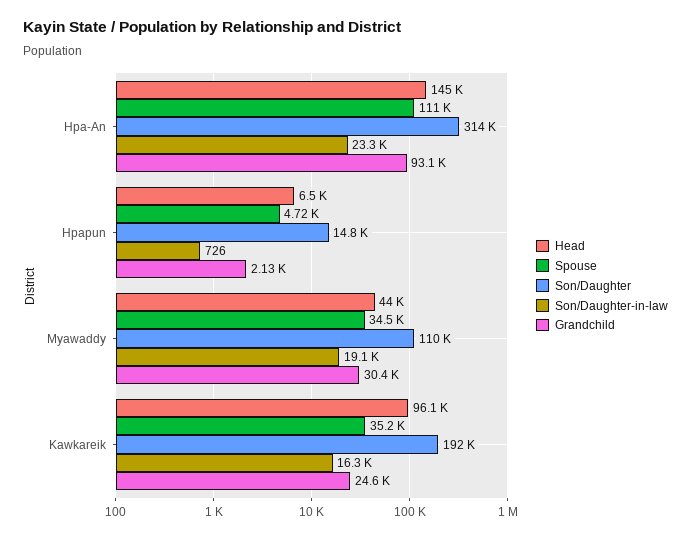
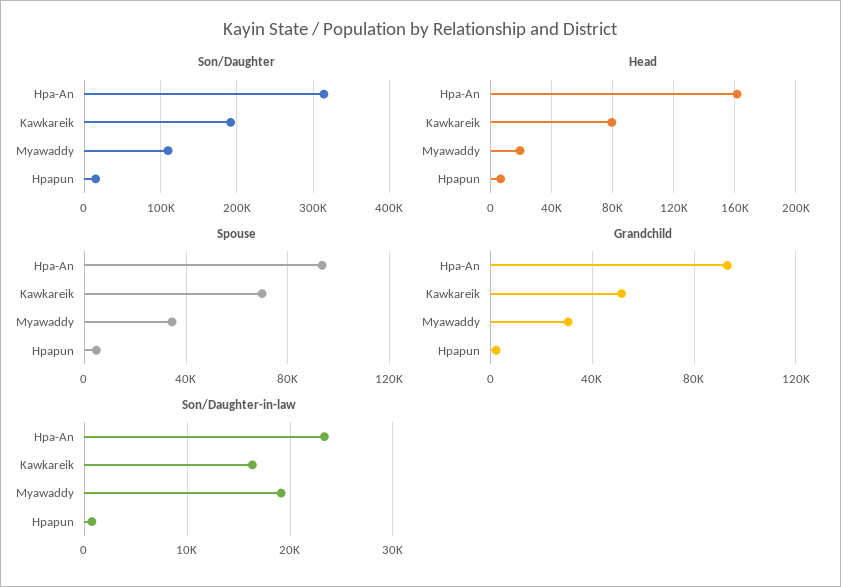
Head, Hpa-An: 145000 -> 160000
Spouse, Hpa-An: 111000 -> 95000
Head, Myawaddy: 44000 -> 20000
Head, Kawkareik: 96100 -> 80000
Spouse, Kawkareik: 35200 -> 70000
Grandchild, Kawkareik: 24600 -> 50000

